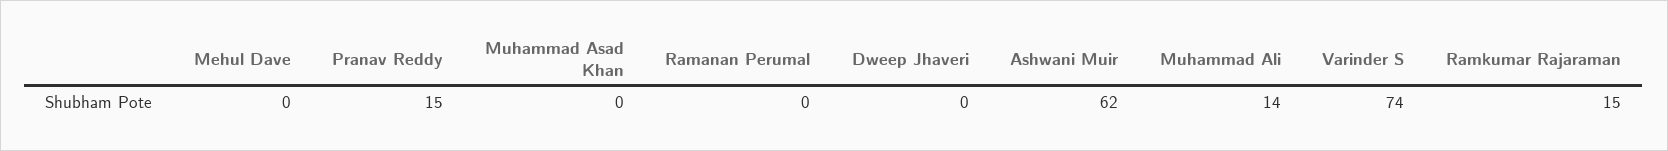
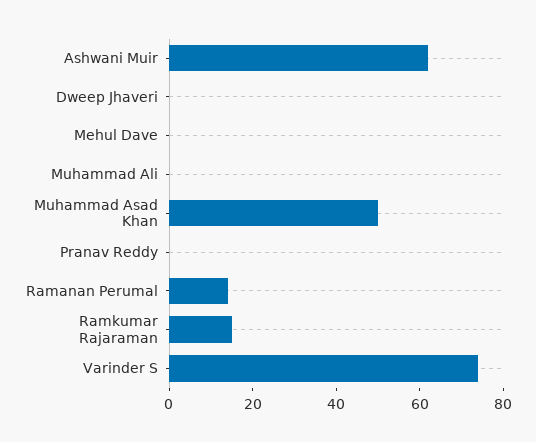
Pranav Reddy: 15 -> 0
Muhammad Asad Khan: 0 -> 50
Ramanan Perumal: 0 -> 15
Muhammad Ali: 14 -> 0

